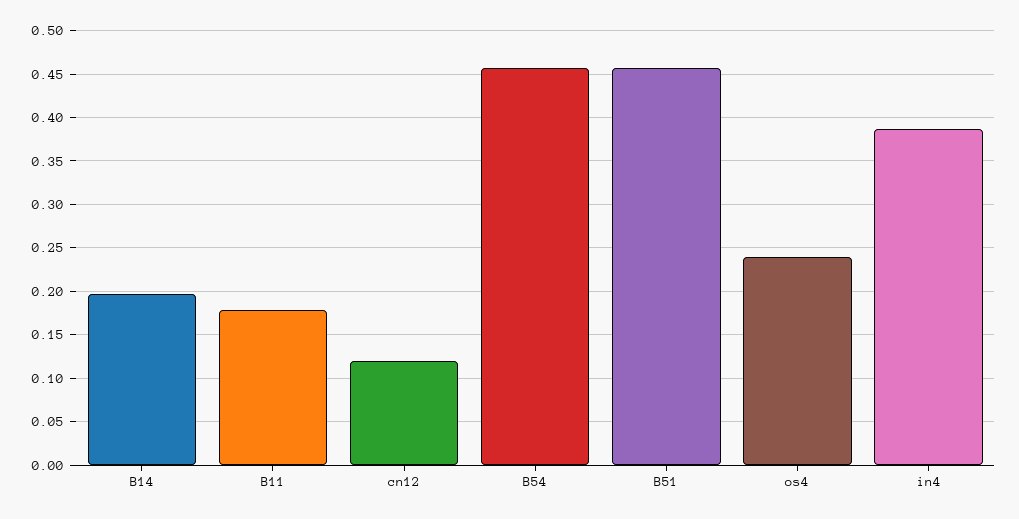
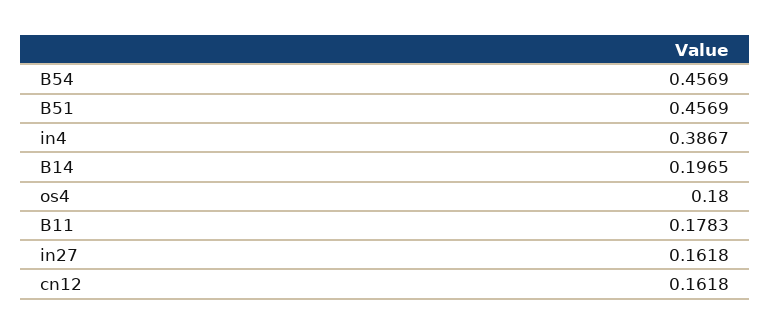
cn12: 0.12 -> 0.1618
os4: 0.24 -> 0.18
in27: none -> 0.1618

